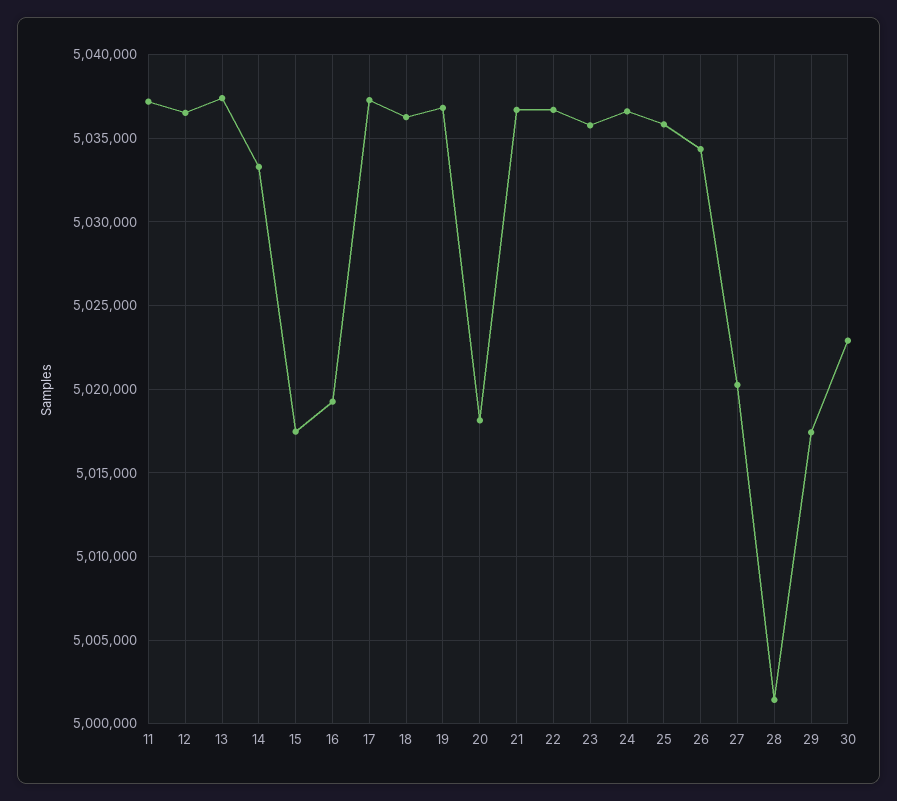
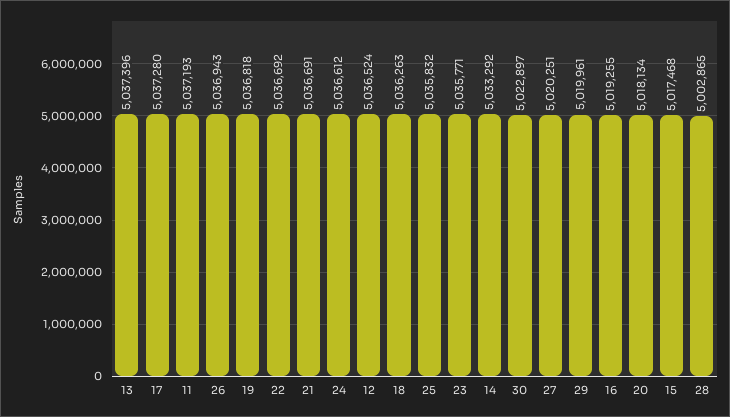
26: 5034500 -> 5036943
28: 5001500 -> 5002865
29: 5017500 -> 5019961

